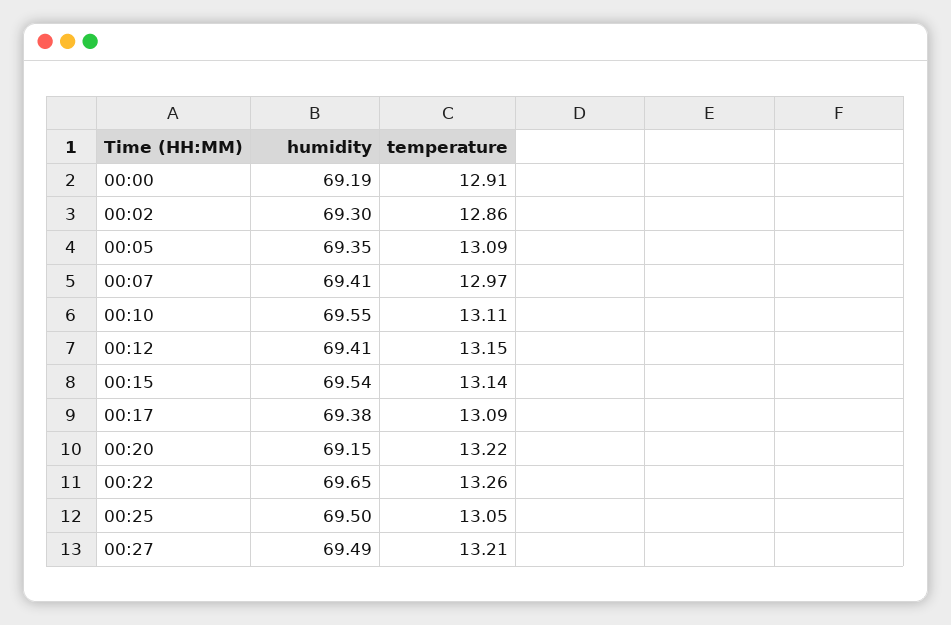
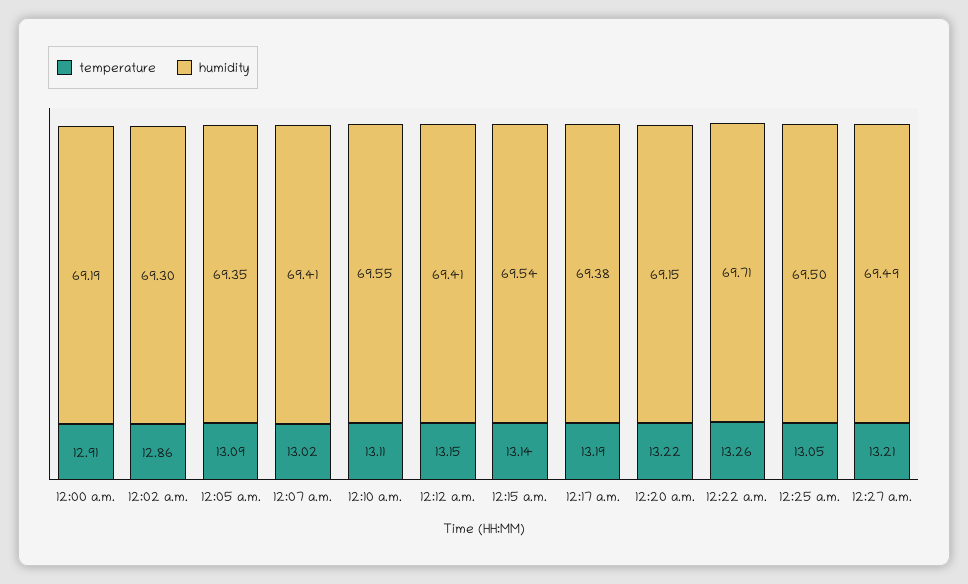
temperature, 00:07: 12.97 -> 13.02
temperature, 00:17: 13.09 -> 13.19
humidity, 00:22: 69.65 -> 69.71

